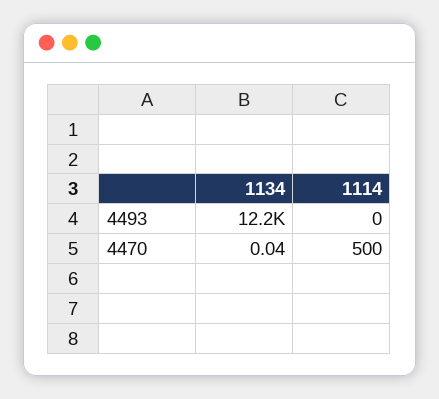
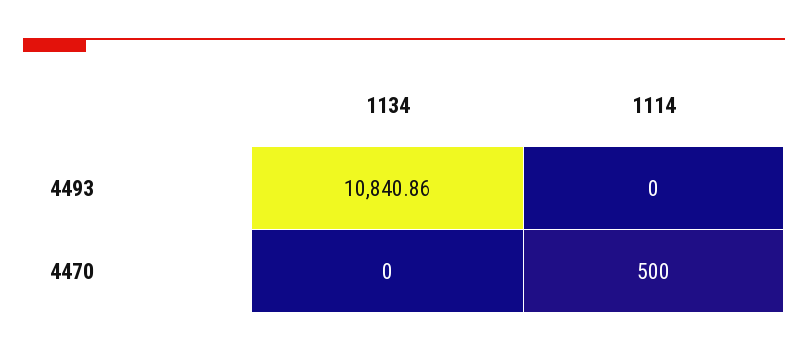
1134, 4493: 12200 -> 10840.86
1134, 4470: 0.04 -> 0

